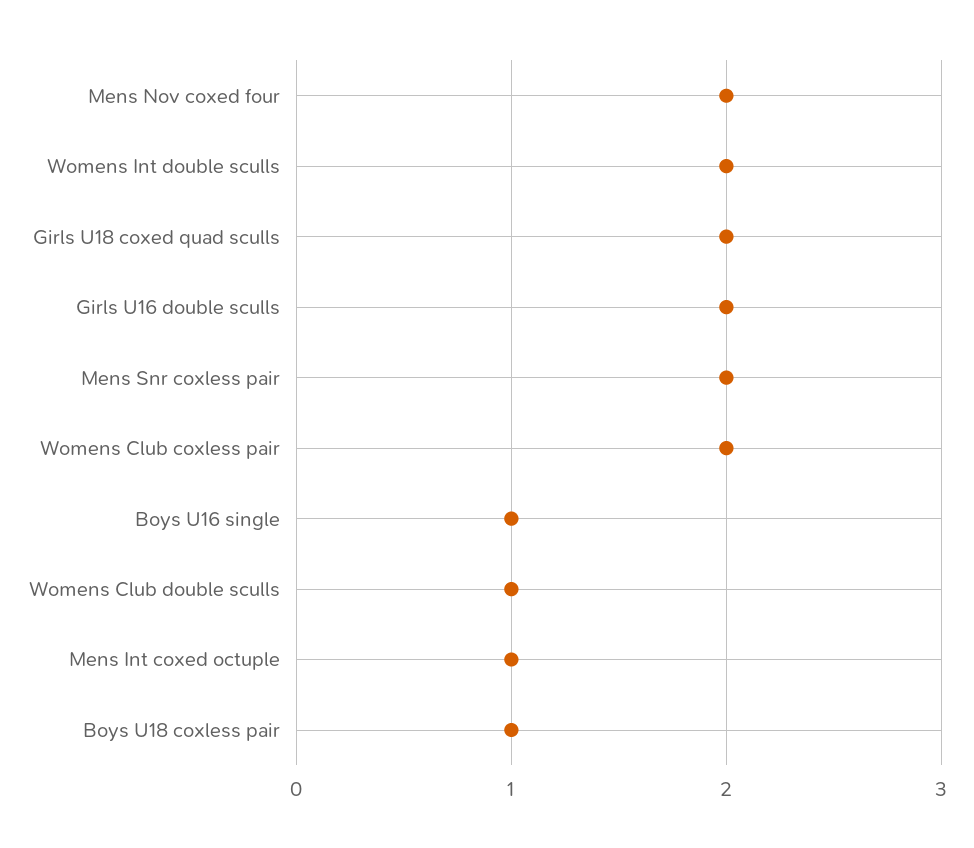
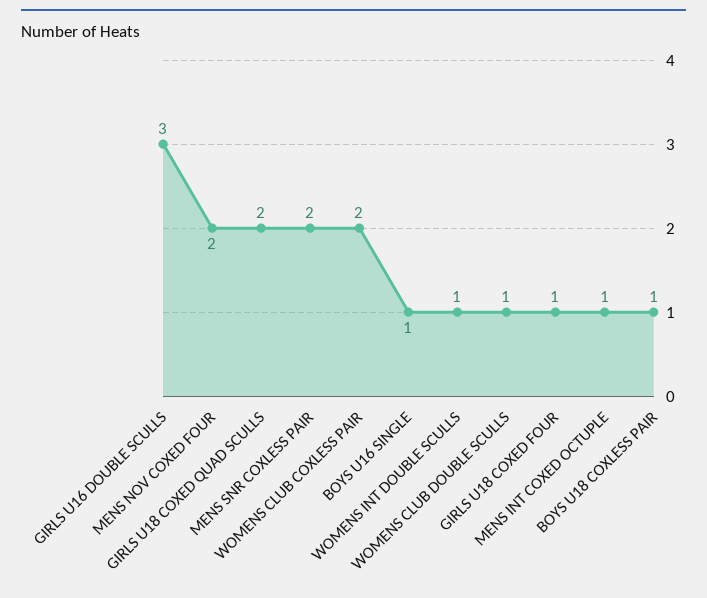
Womens Int double sculls: 2 -> 1
Girls U16 double sculls: 2 -> 3
GIRLS U18 COXED FOUR: none -> 1

